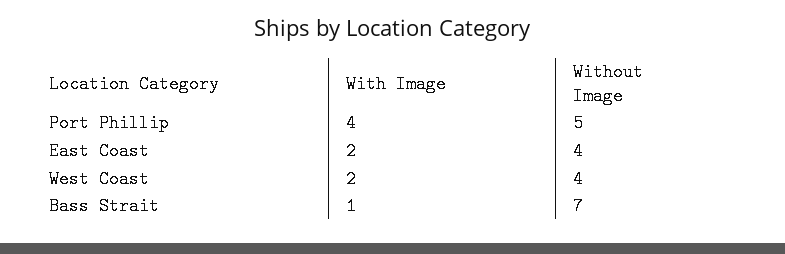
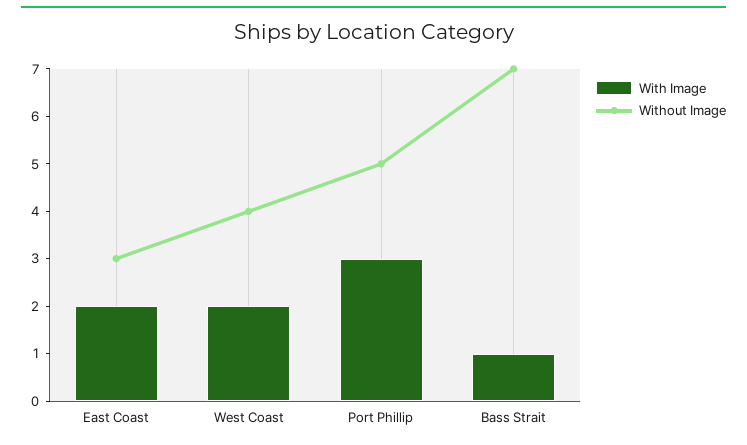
With Image, Port Phillip: 4 -> 3
Without Image, East Coast: 4 -> 3

